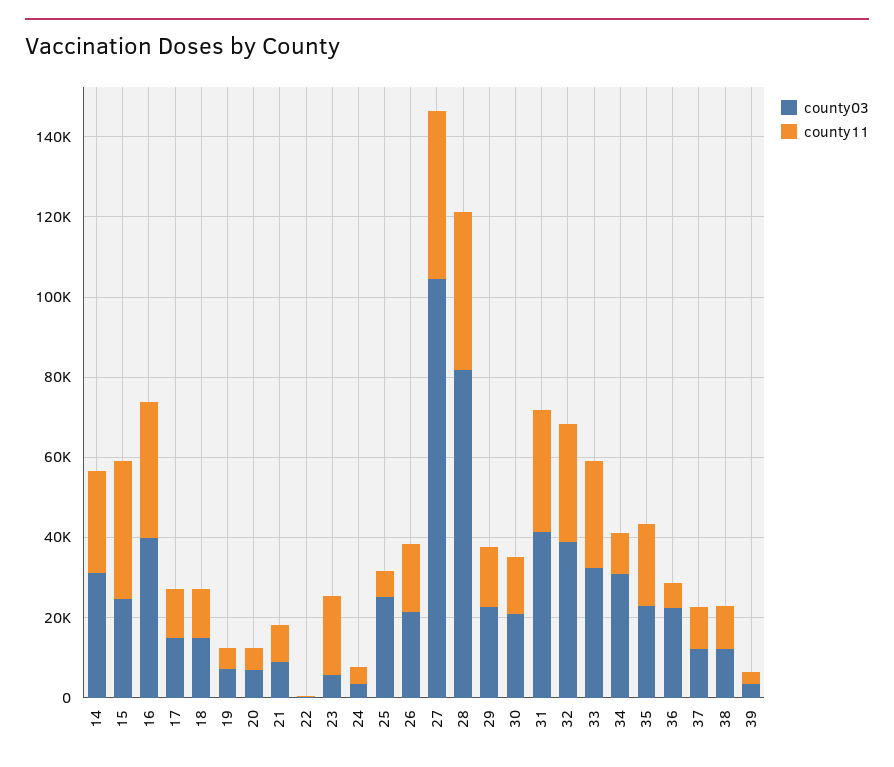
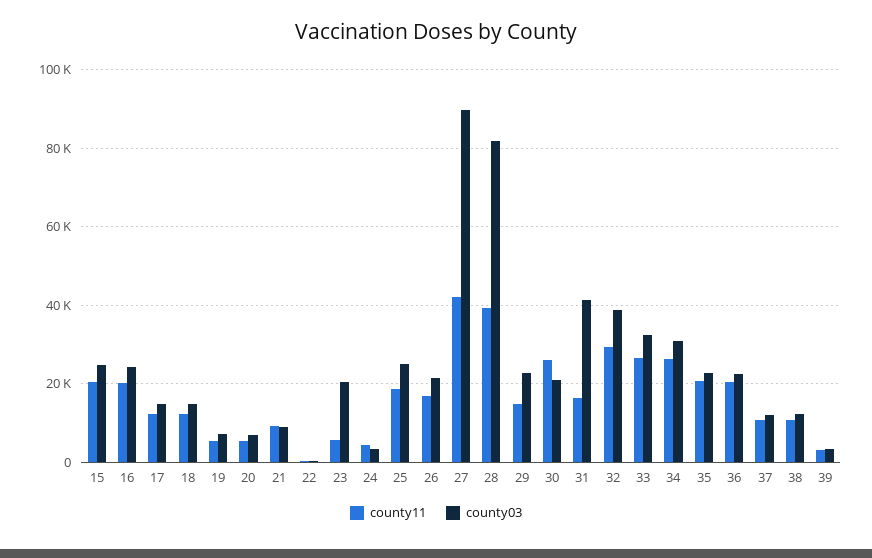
county03, 14: 30000 -> none
county11, 14: 25000 -> none
county11, 15: 35000 -> 20000
county03, 16: 40000 -> 24000
county11, 16: 35000 -> 20000
county03, 23: 5000 -> 20000
county11, 23: 20000 -> 6000
county11, 25: 5000 -> 18000
county03, 27: 105000 -> 90000
county11, 30: 15000 -> 26000
county11, 31: 30000 -> 16000
county11, 34: 10000 -> 26000
county11, 36: 5000 -> 20000

